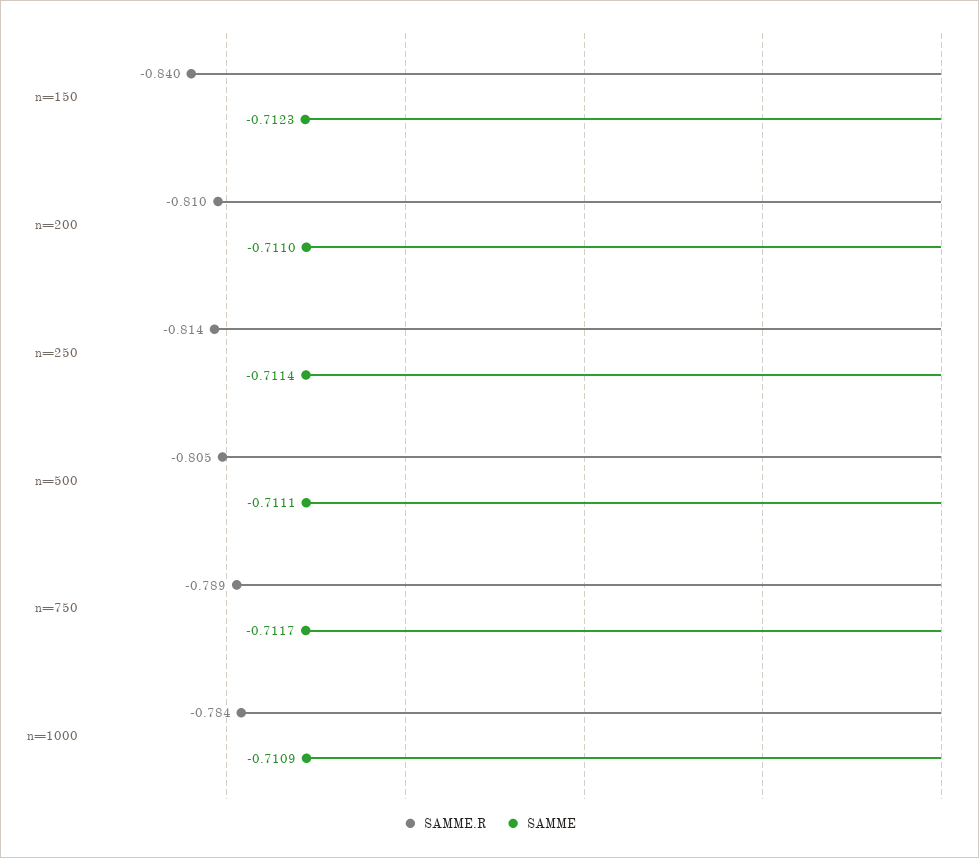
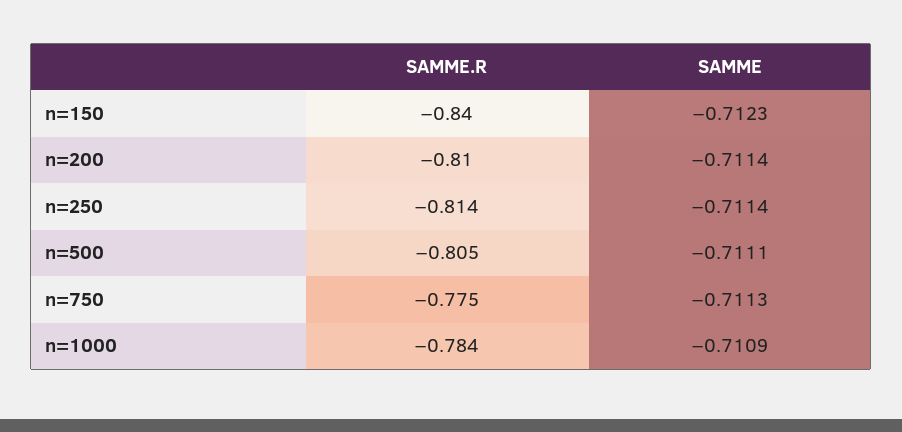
SAMME, n=200: -0.711 -> -0.7114
SAMME.R, n=750: -0.789 -> -0.775
SAMME, n=750: -0.7117 -> -0.7113

